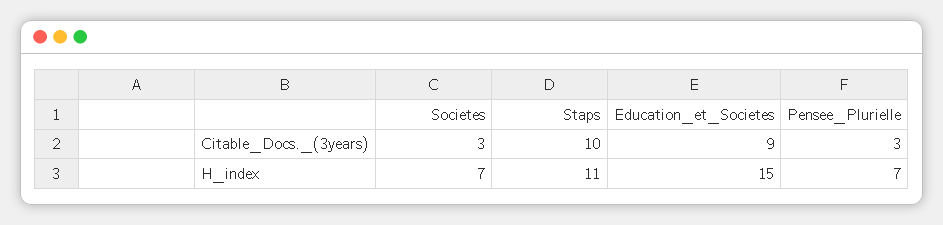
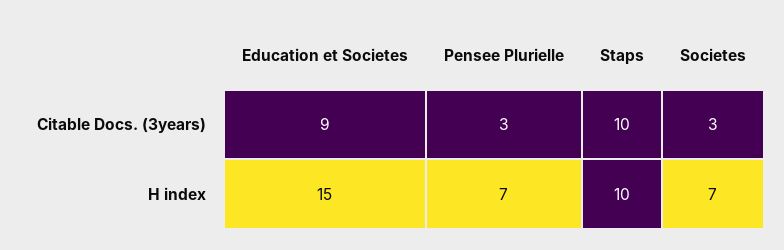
Staps, H_index: 11 -> 10

